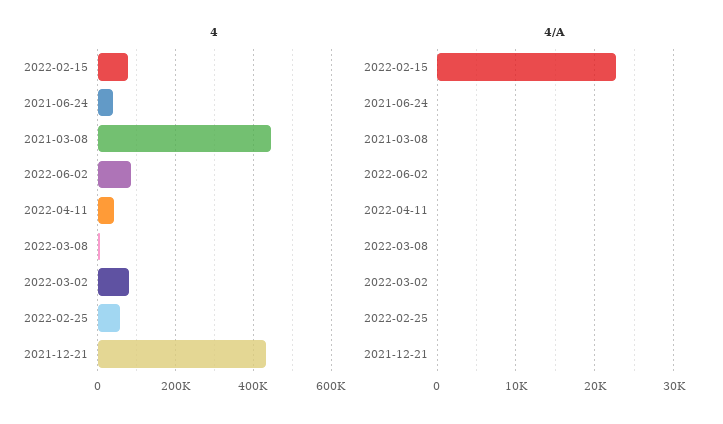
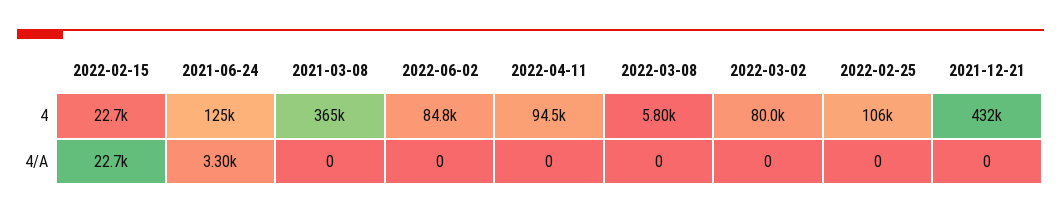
4, 2022-02-15: 80000 -> 22700
4, 2021-06-24: 40000 -> 125000
4, 2021-03-08: 440000 -> 365000
4, 2022-04-11: 40000 -> 94500
4, 2022-02-25: 60000 -> 106000
4/A, 2021-06-24: 0 -> 3300

